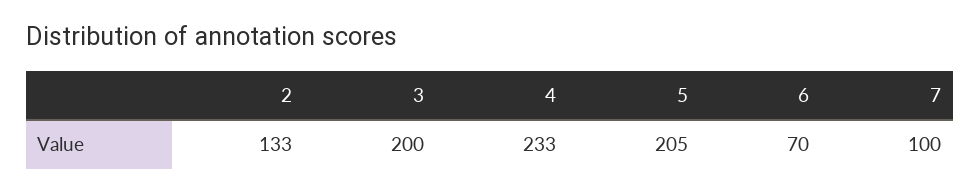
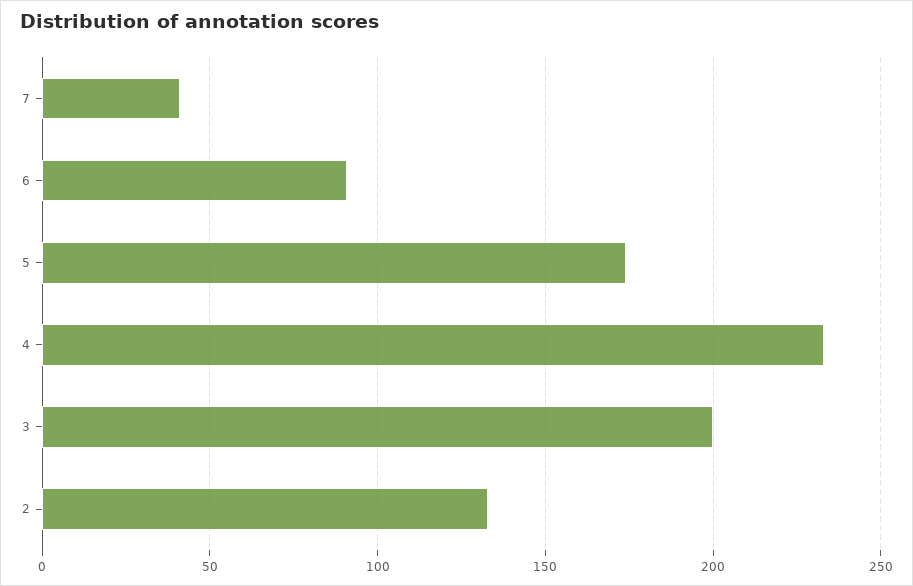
5: 205 -> 175
6: 70 -> 90
7: 100 -> 40

